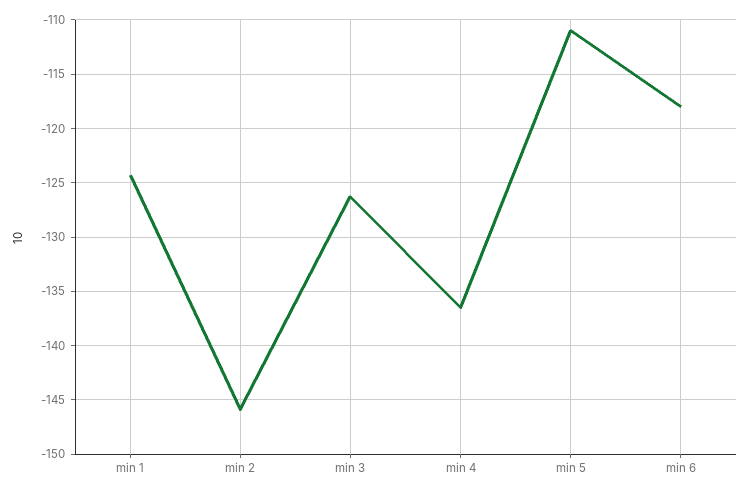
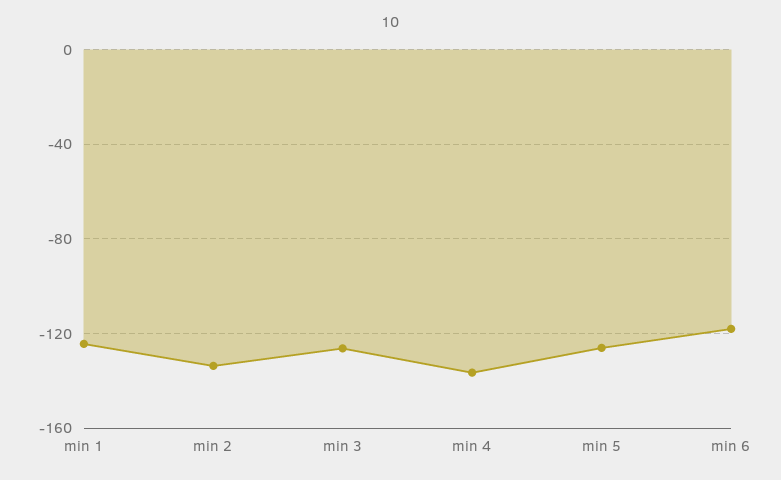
min 2: -146 -> -135
min 5: -111 -> -125

